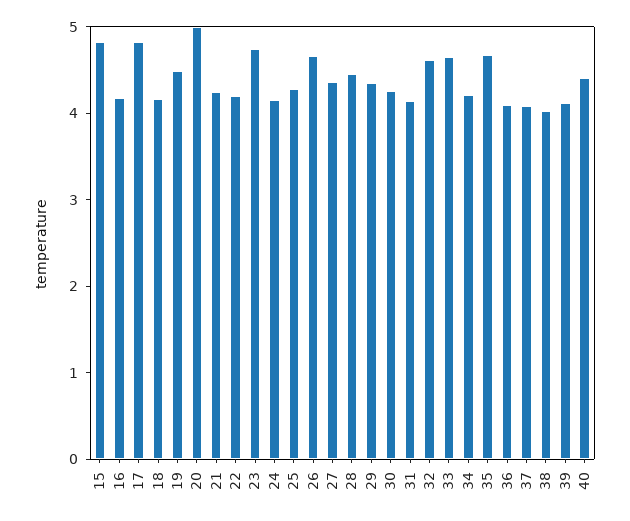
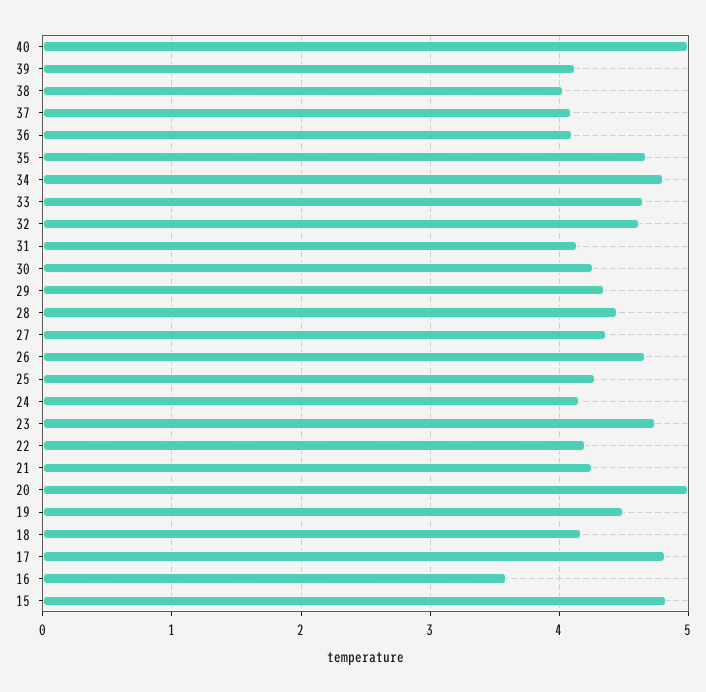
16: 4.2 -> 3.6
34: 4.2 -> 4.8
40: 4.4 -> 5

